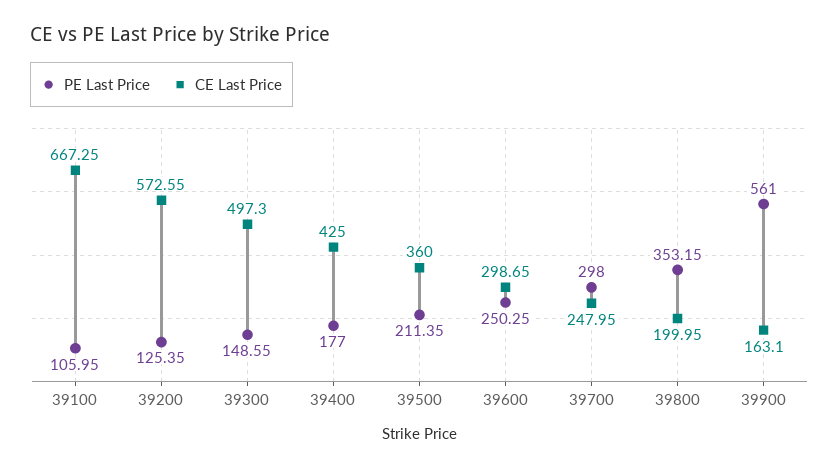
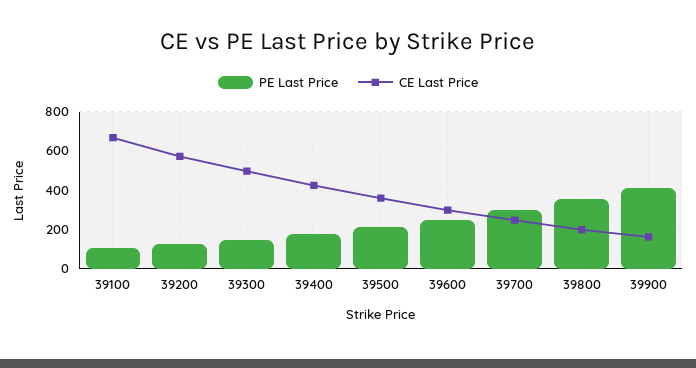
PE Last Price, 39900: 561 -> 400

